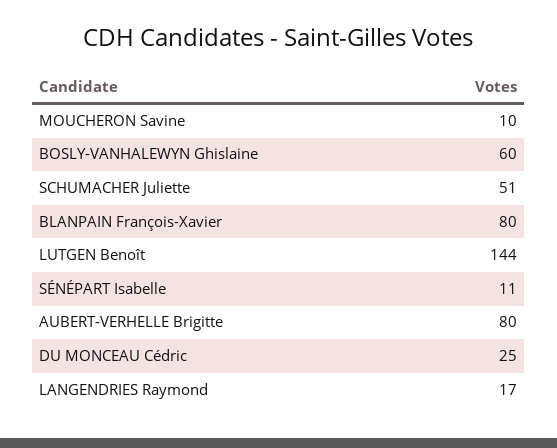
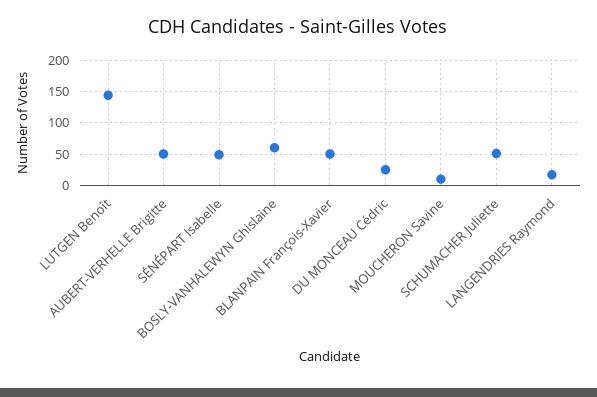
BLANPAIN François-Xavier: 80 -> 50
SÉNÉPART Isabelle: 11 -> 50
AUBERT-VERHELLE Brigitte: 80 -> 50

